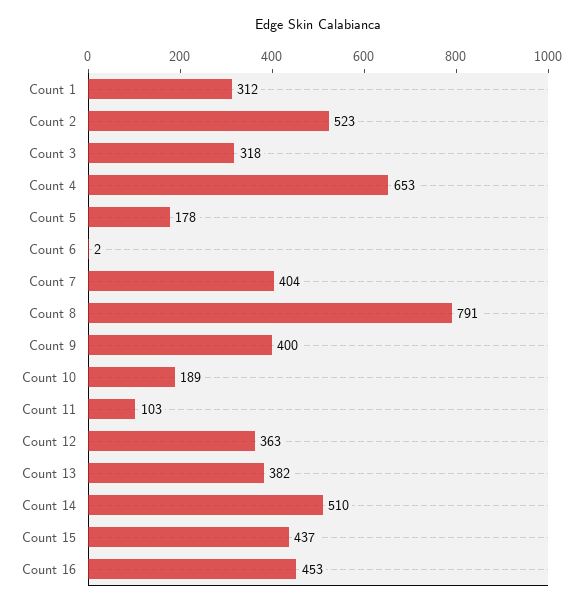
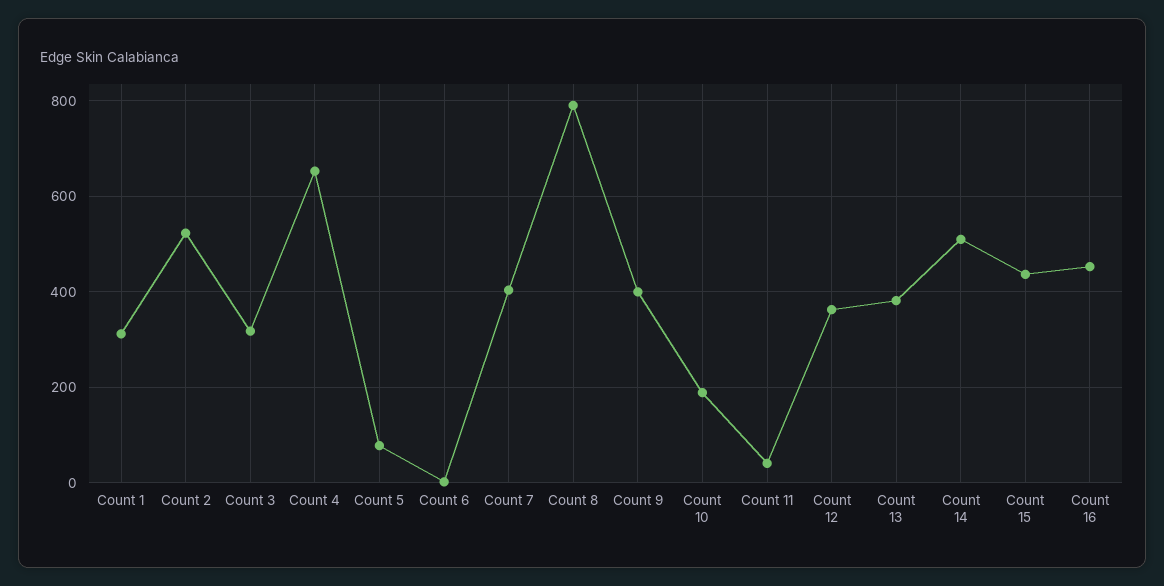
Count 5: 178 -> 80
Count 11: 103 -> 40

